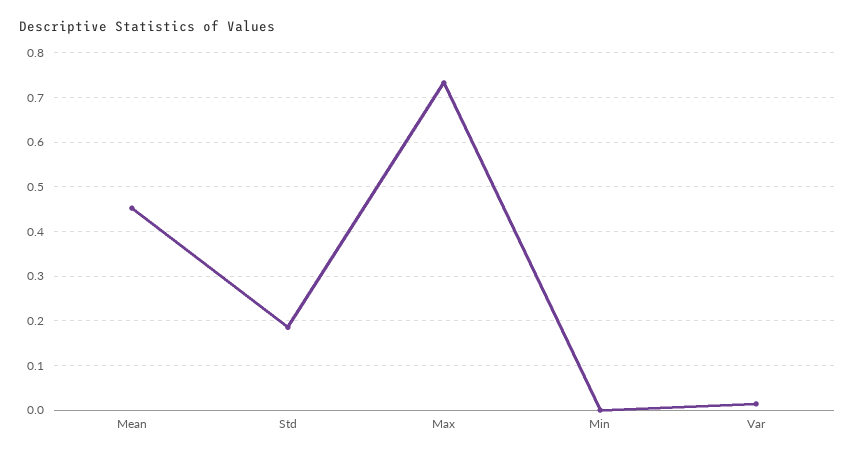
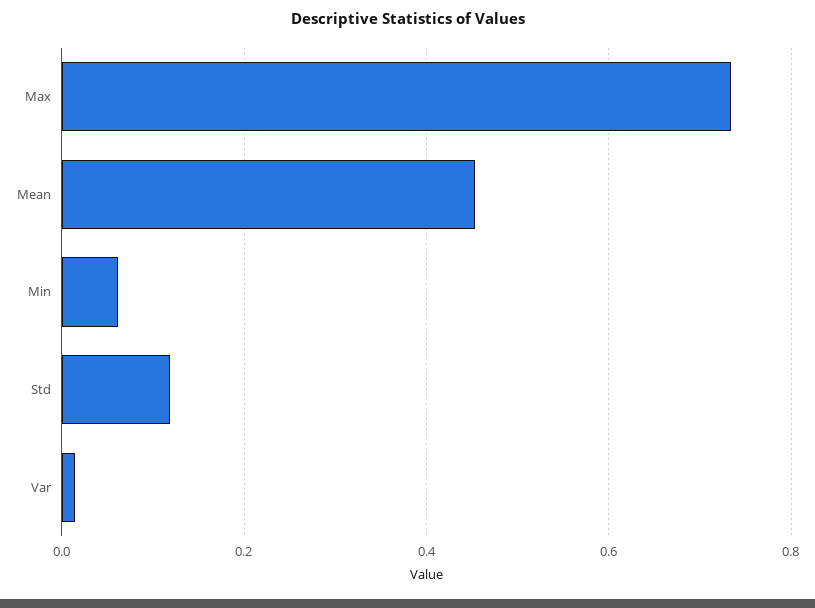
Std: 0.18 -> 0.12
Min: 0 -> 0.06

